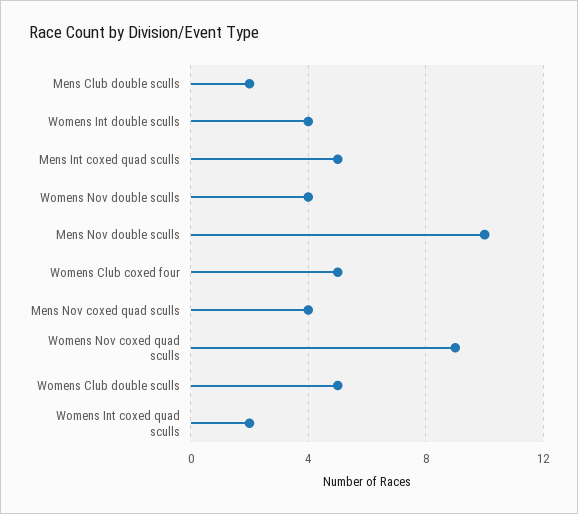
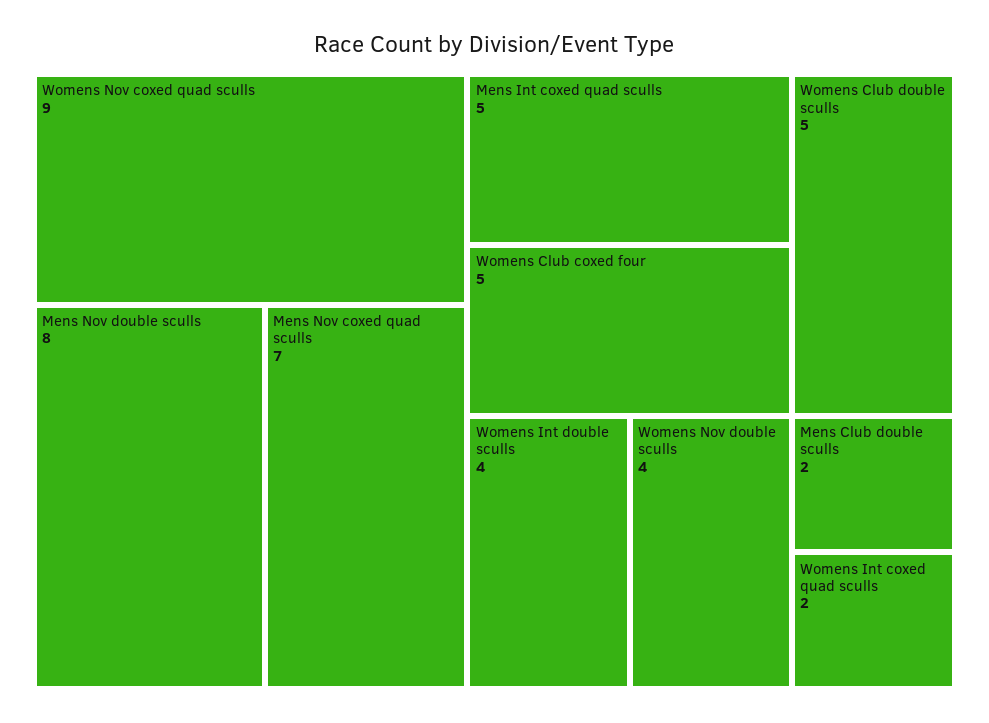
Mens Nov double sculls: 10 -> 8
Mens Nov coxed quad sculls: 4 -> 7

